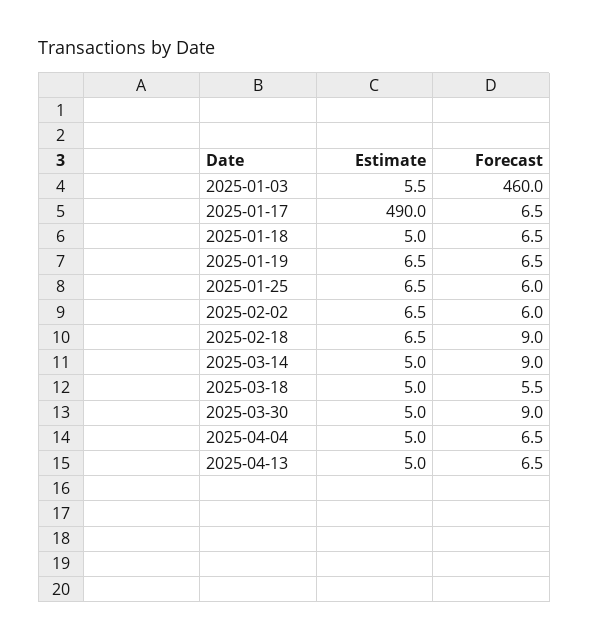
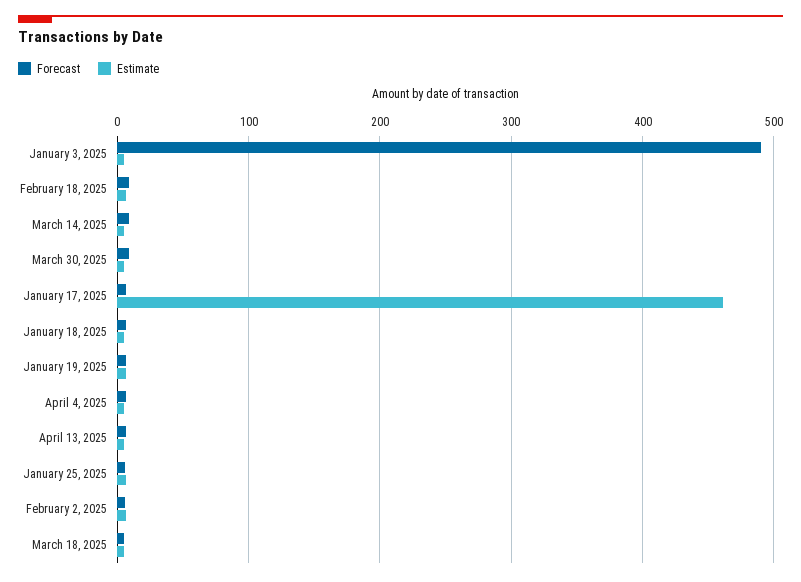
Forecast, 2025-01-03: 460 -> 490
Estimate, 2025-01-17: 490 -> 460

